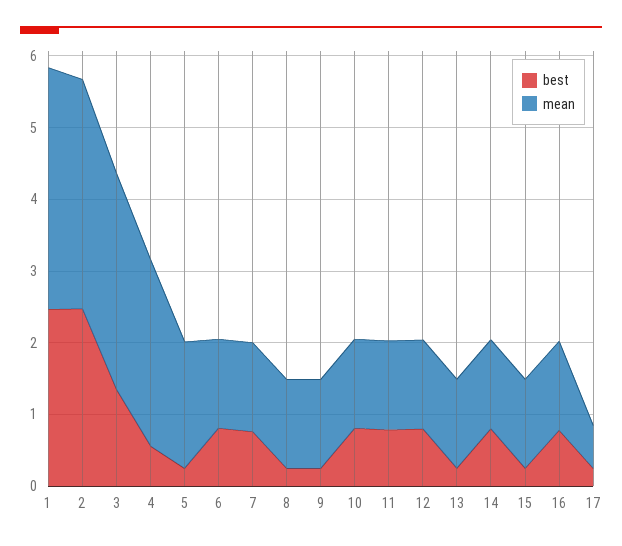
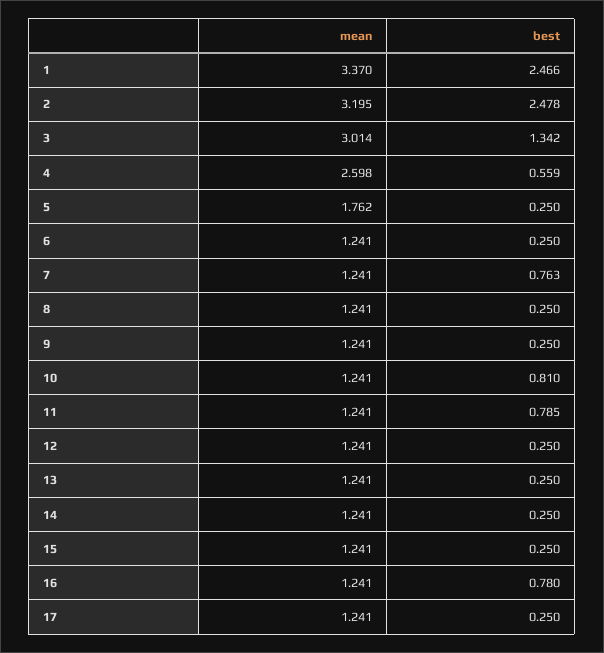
best, 6: 0.8 -> 0.25
best, 12: 0.8 -> 0.25
best, 14: 0.8 -> 0.25
mean, 17: 0.6 -> 1.241

